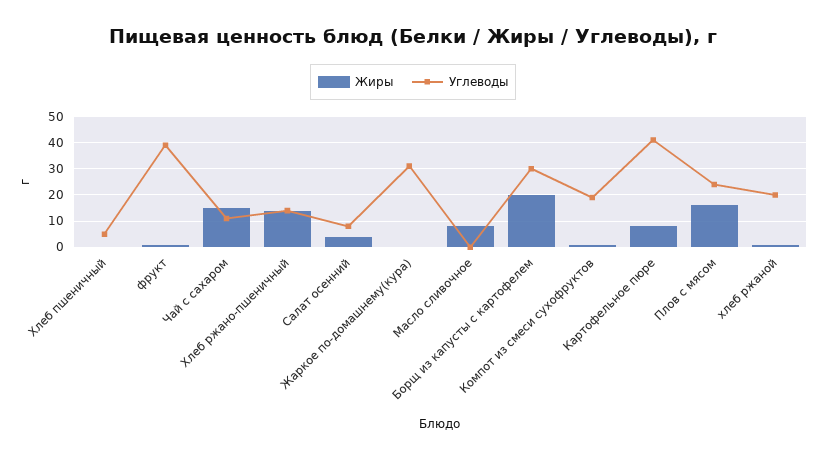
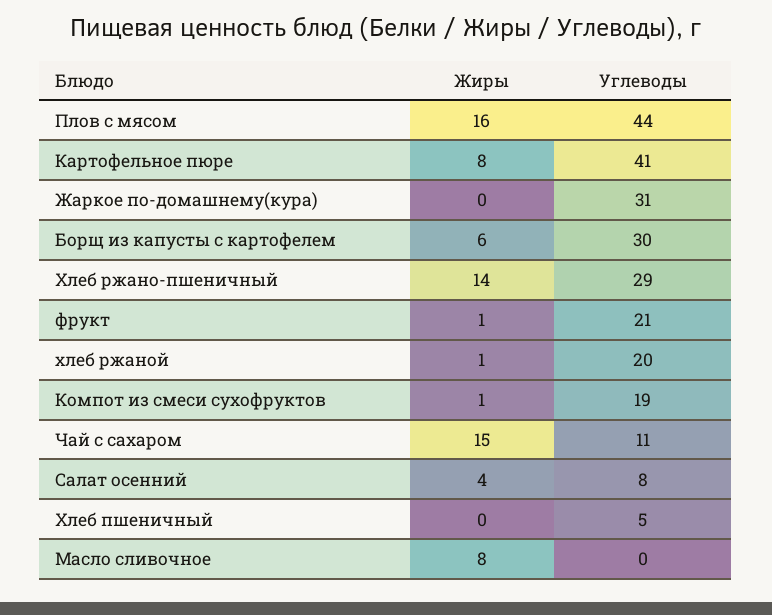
Углеводы, фрукт: 40 -> 21
Углеводы, Хлеб ржано-пшеничный: 15 -> 29
Жиры, Борщ из капусты с картофелем: 20 -> 6
Углеводы, Плов с мясом: 25 -> 44

